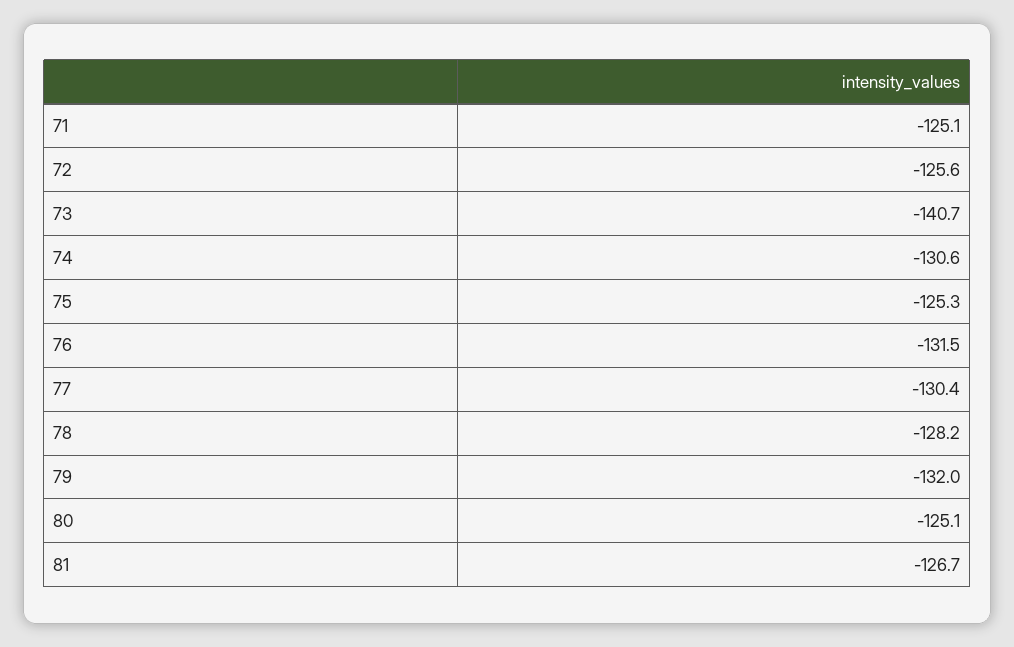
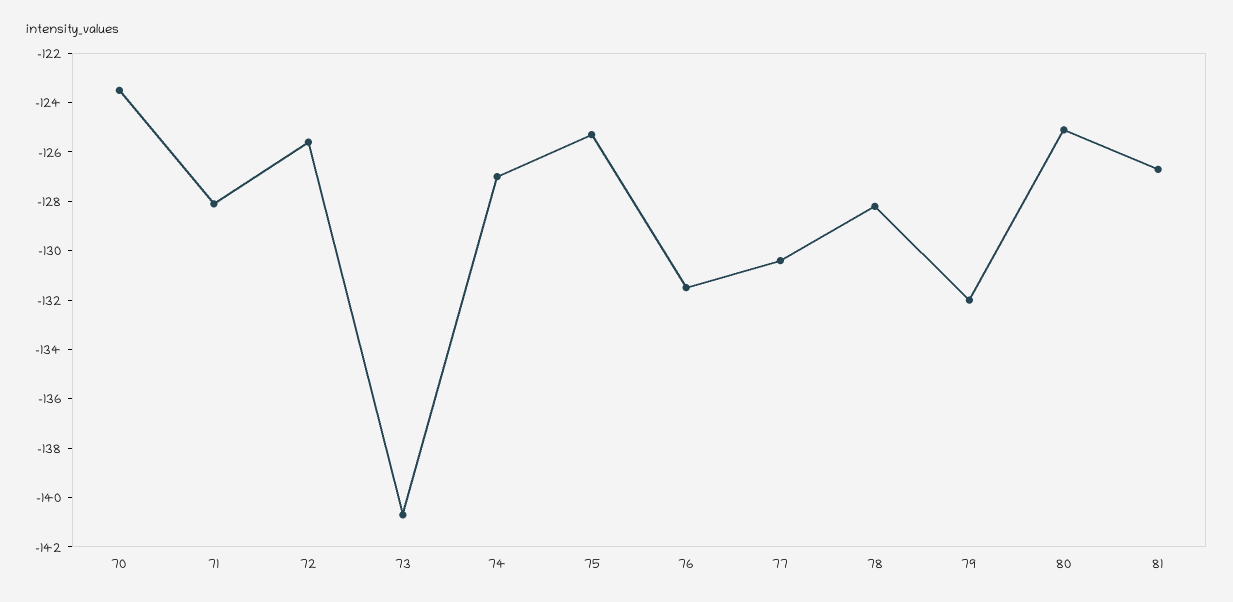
71: -125.1 -> -128
74: -130.6 -> -127
70: none -> -123.5

